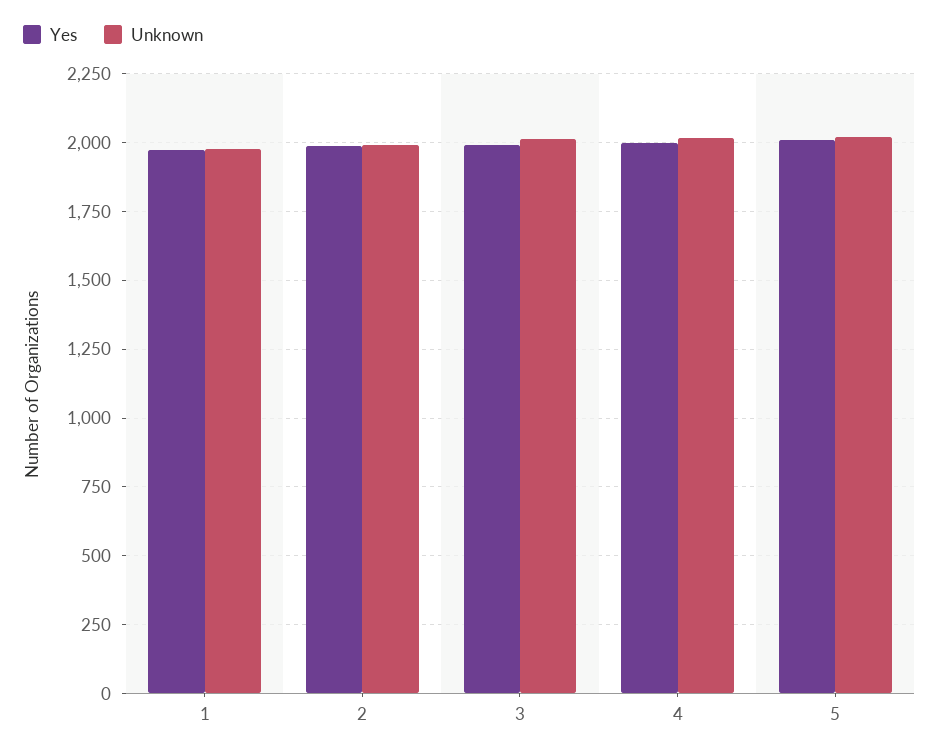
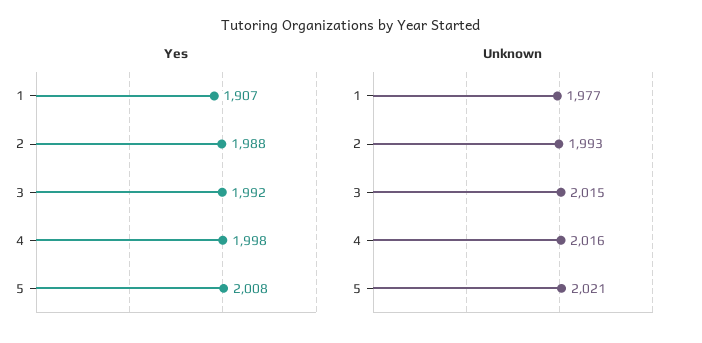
Yes, 1: 1975 -> 1907

